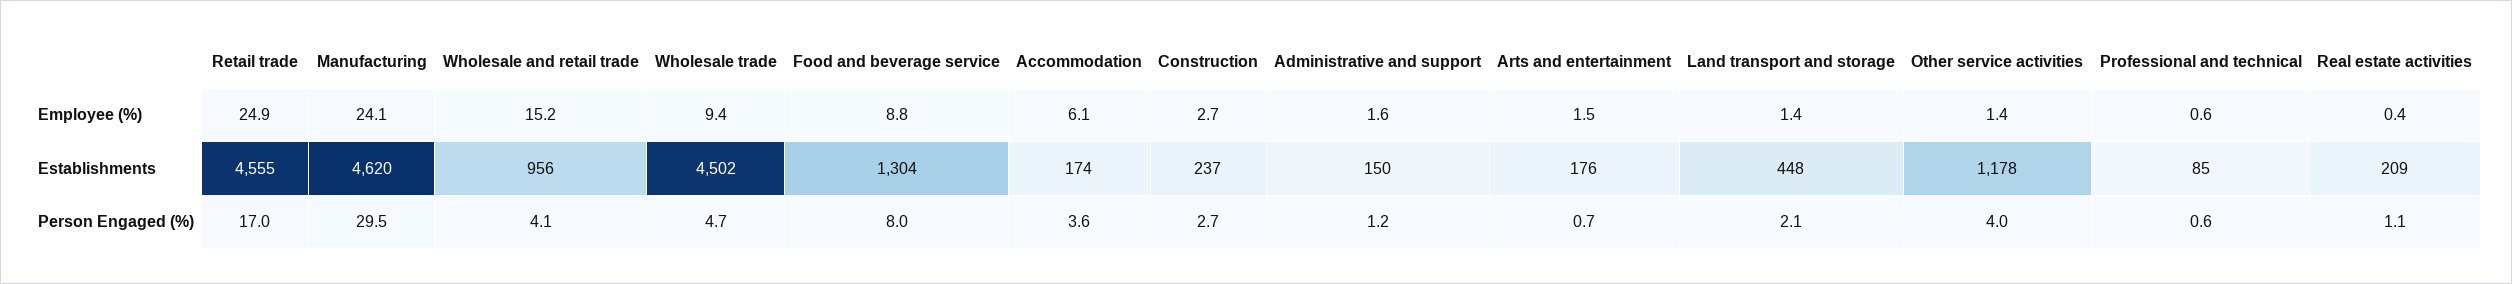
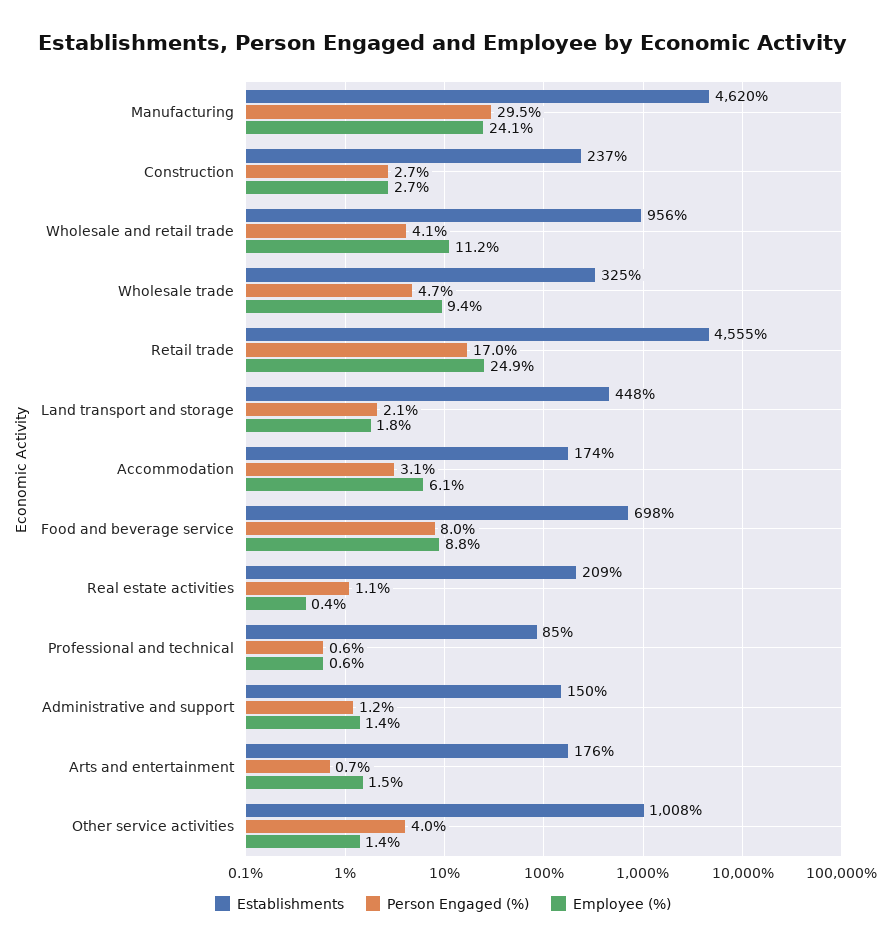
Employee (%), Wholesale and retail trade: 15.2 -> 11.2
Employee (%), Administrative and support: 1.6 -> 1.4
Employee (%), Land transport and storage: 1.4 -> 1.8
Establishments, Wholesale trade: 4502 -> 325
Establishments, Food and beverage service: 1304 -> 698
Establishments, Other service activities: 1178 -> 1008
Person Engaged (%), Accommodation: 3.6 -> 3.1

